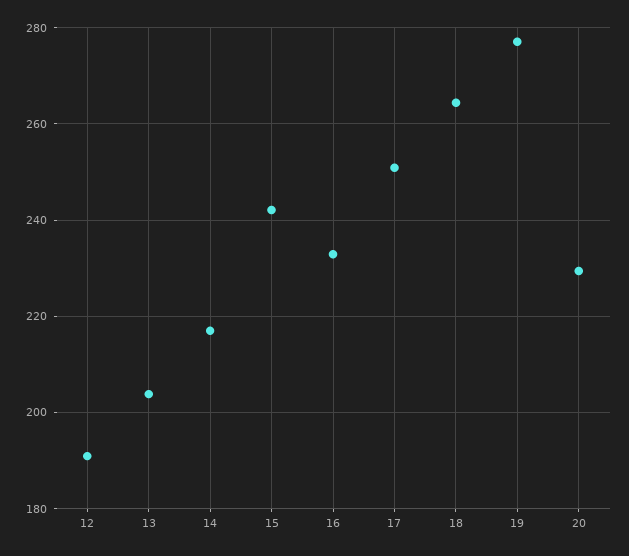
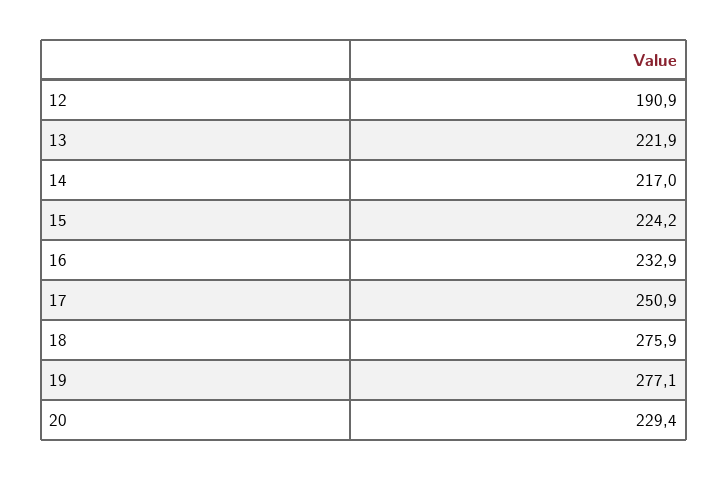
13: 204 -> 221.9
15: 242 -> 224.2
18: 264 -> 275.9

